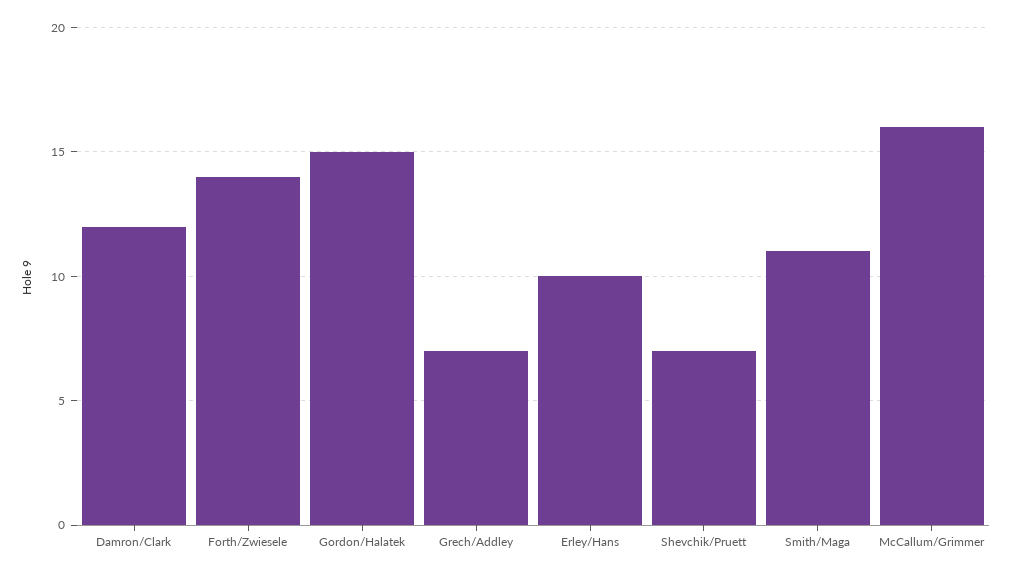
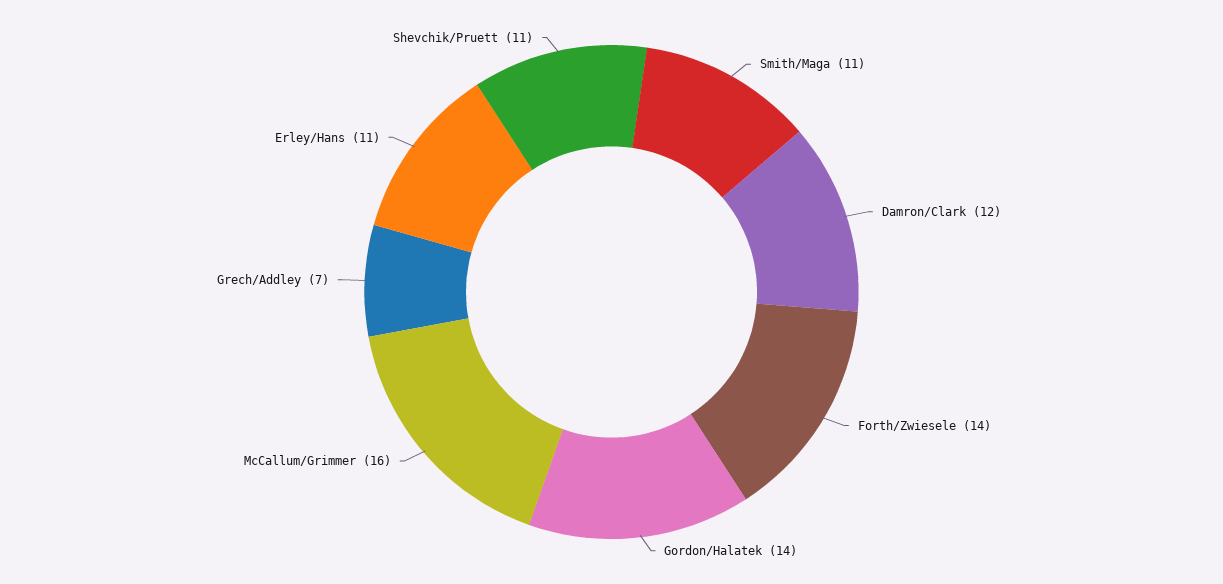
Gordon/Halatek: 15 -> 14
Erley/Hans: 10 -> 11
Shevchik/Pruett: 7 -> 11

